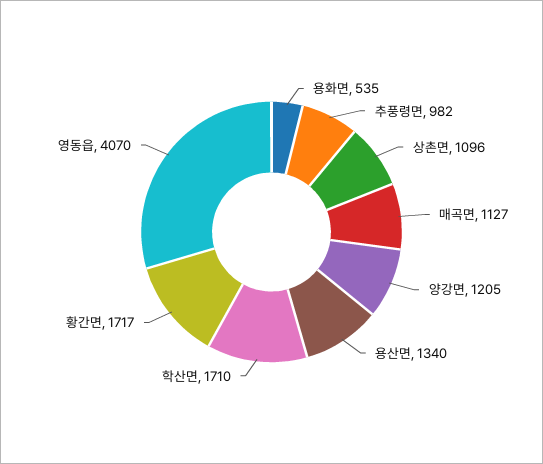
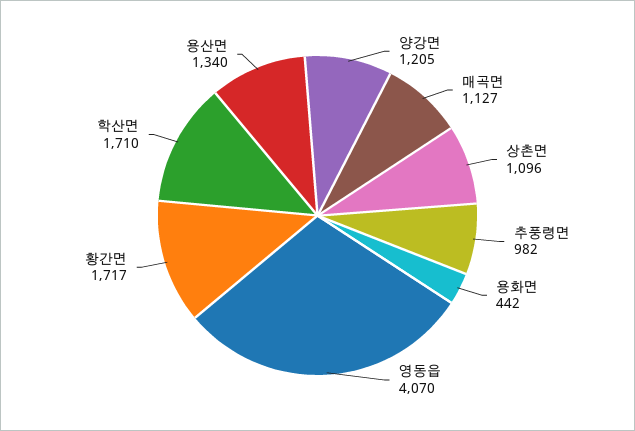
용화면: 535 -> 442

